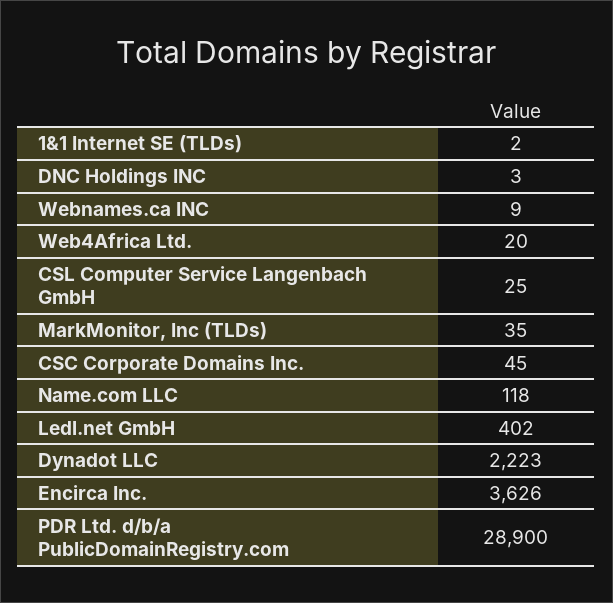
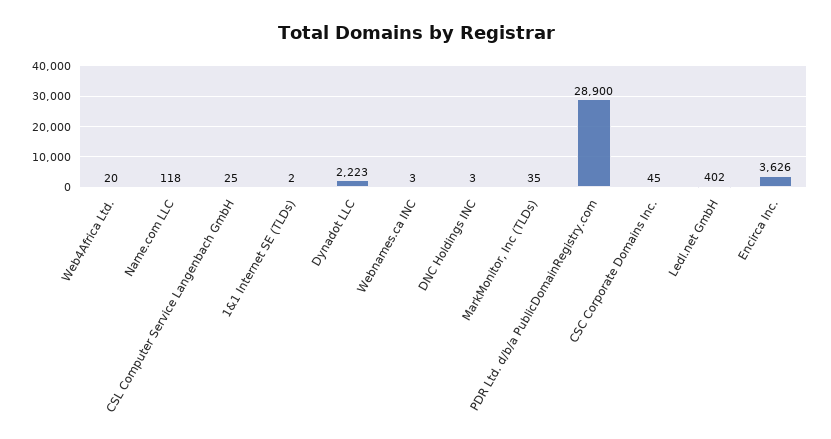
Webnames.ca INC: 9 -> 3

